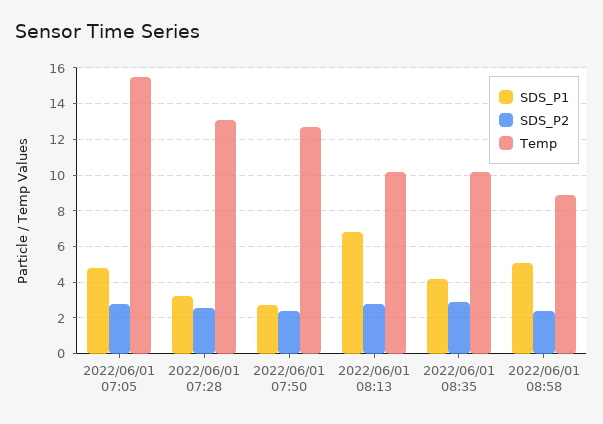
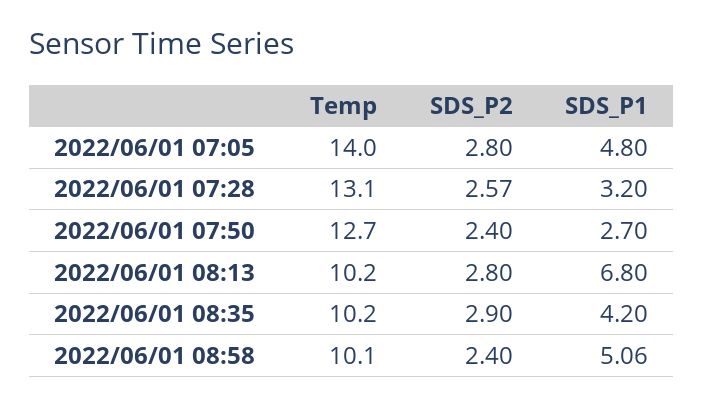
Temp, 2022/06/01 07:05: 15.5 -> 14
Temp, 2022/06/01 08:58: 9 -> 10.1

